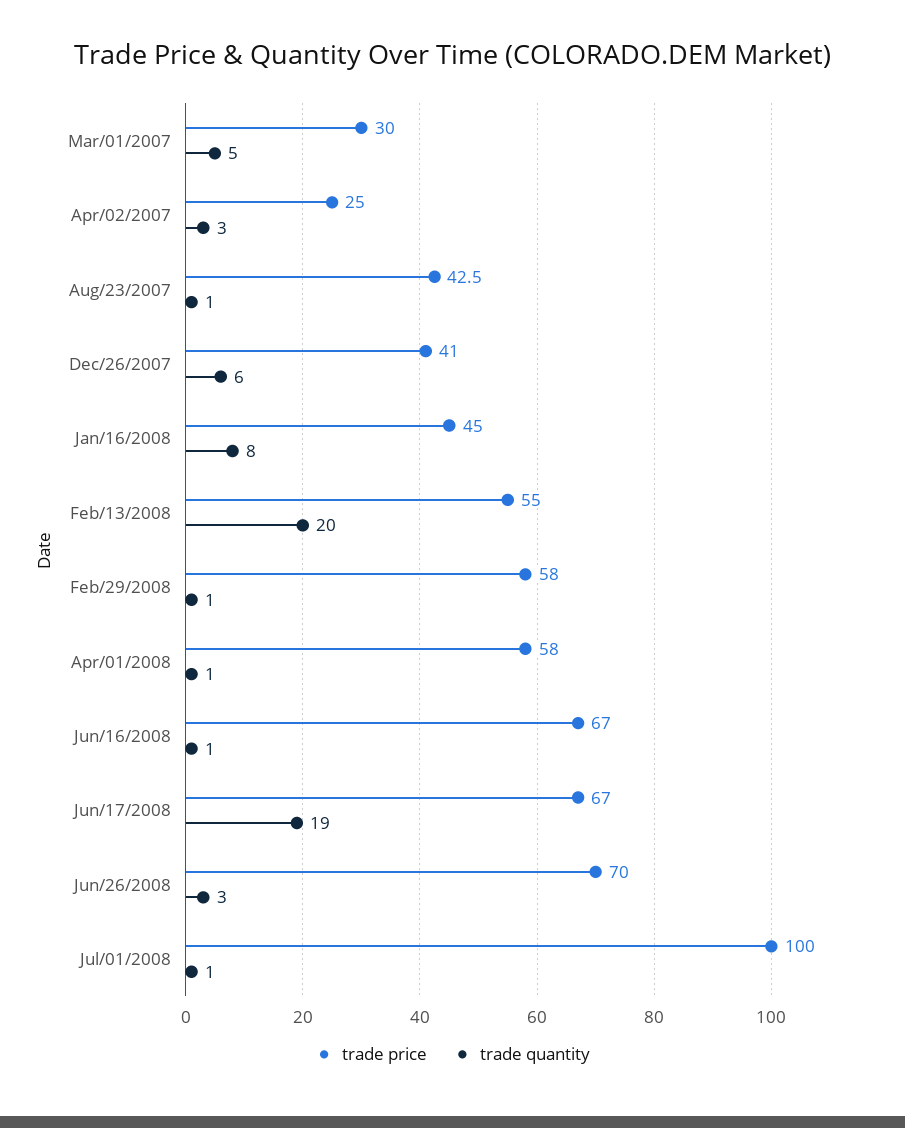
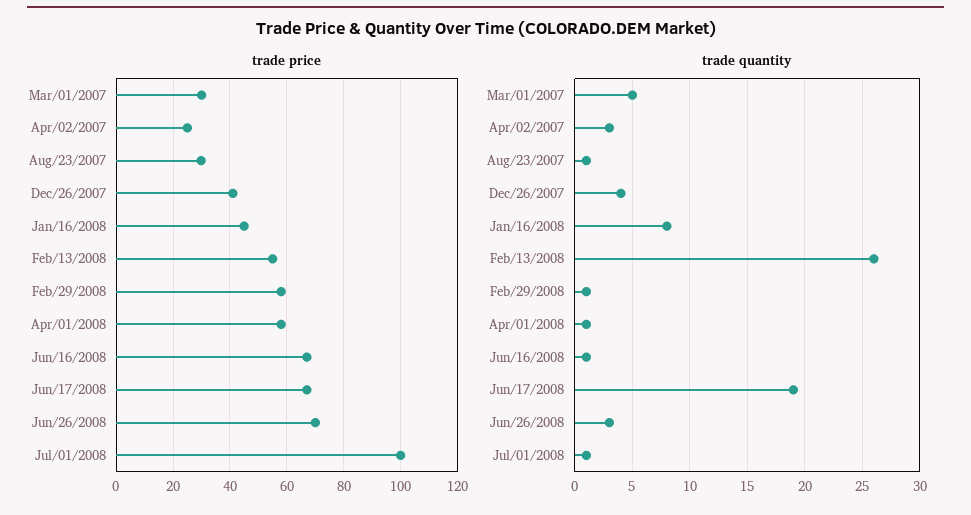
trade price, Aug/23/2007: 42.5 -> 30
trade quantity, Dec/26/2007: 6 -> 4
trade quantity, Feb/13/2008: 20 -> 26

